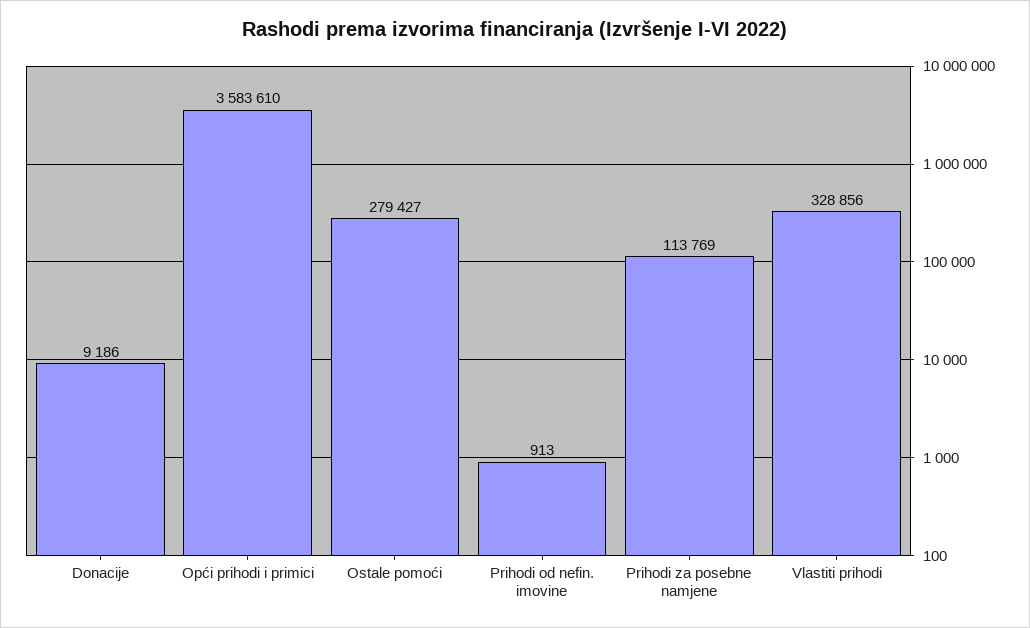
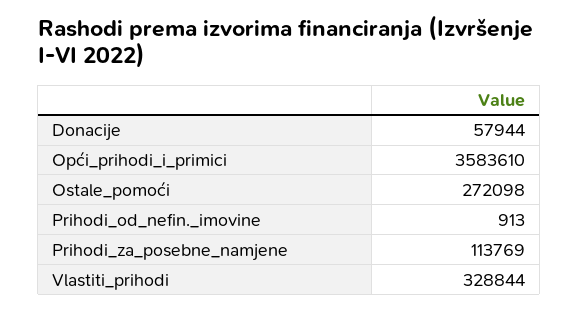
Donacije: 9186 -> 57944
Ostale pomoći: 279427 -> 272098
Vlastiti prihodi: 328856 -> 328844

